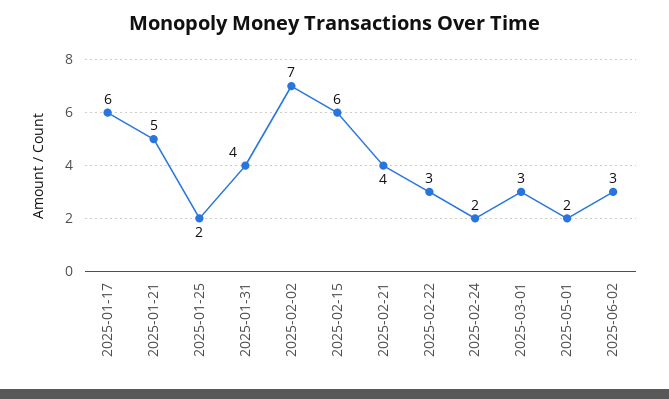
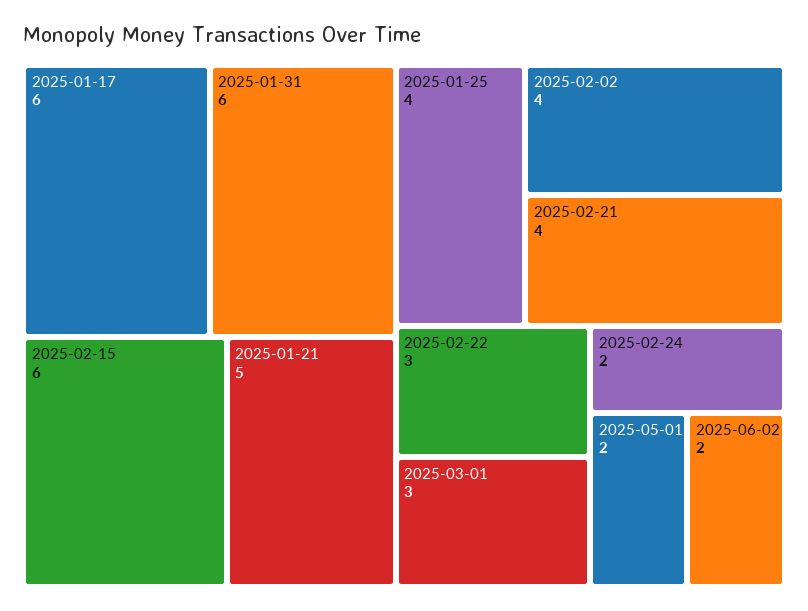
2025-01-25: 2 -> 4
2025-01-31: 4 -> 6
2025-02-02: 7 -> 4
2025-06-02: 3 -> 2

